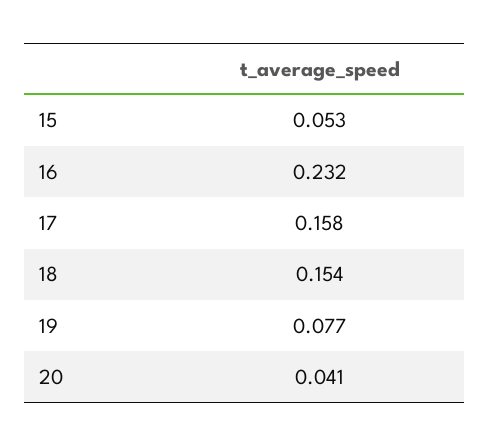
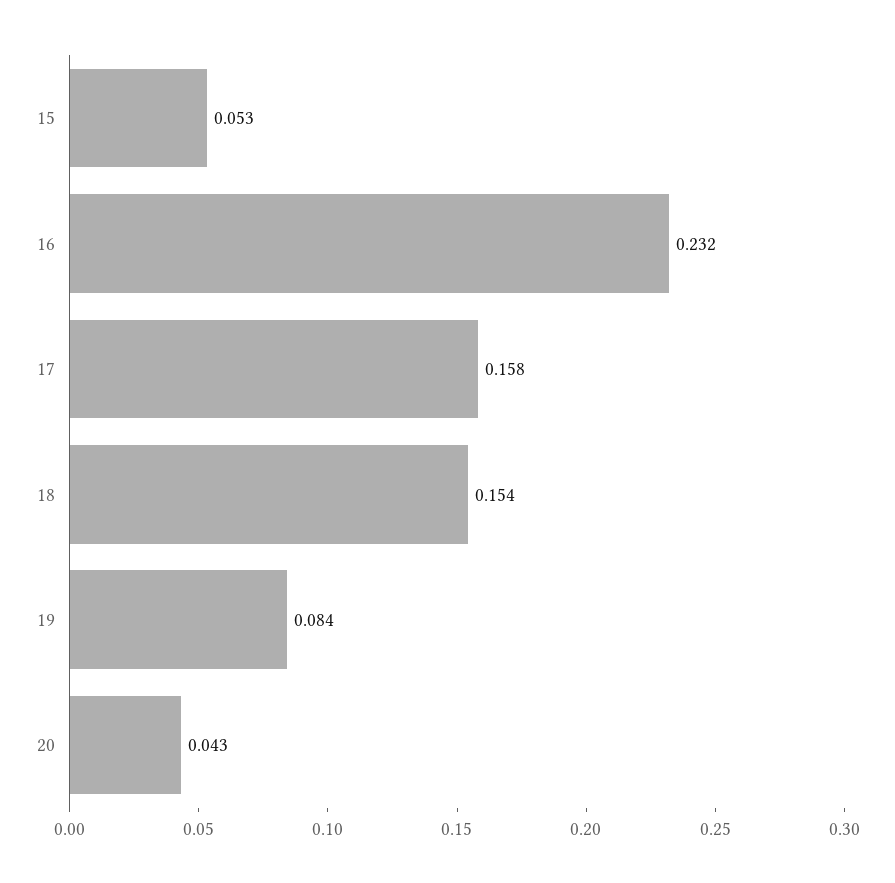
19: 0.077 -> 0.084
20: 0.041 -> 0.043

